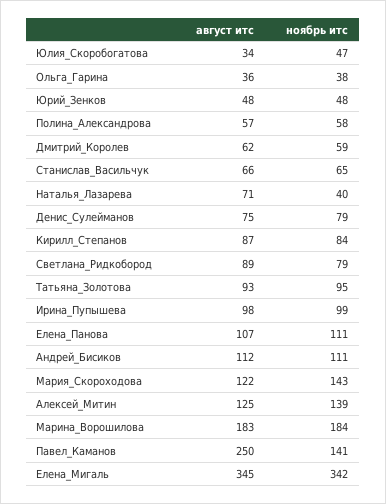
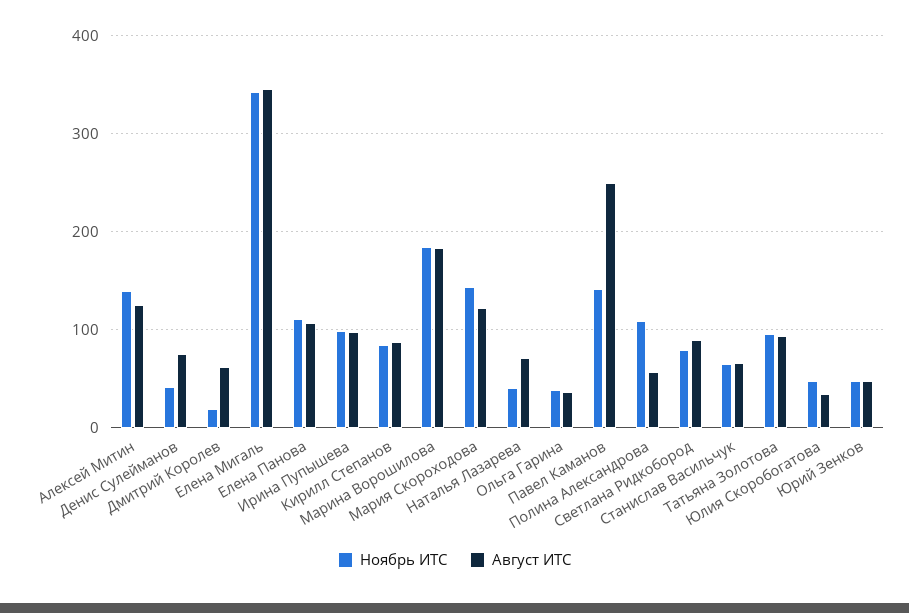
ноябрь итс, Полина_Александрова: 58 -> 110
ноябрь итс, Дмитрий_Королев: 59 -> 20
ноябрь итс, Денис_Сулейманов: 79 -> 40
август итс, Андрей_Бисиков: 112 -> none
ноябрь итс, Андрей_Бисиков: 111 -> none

